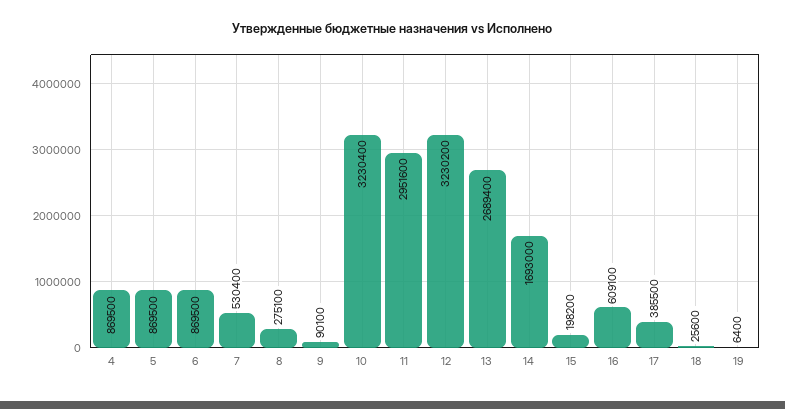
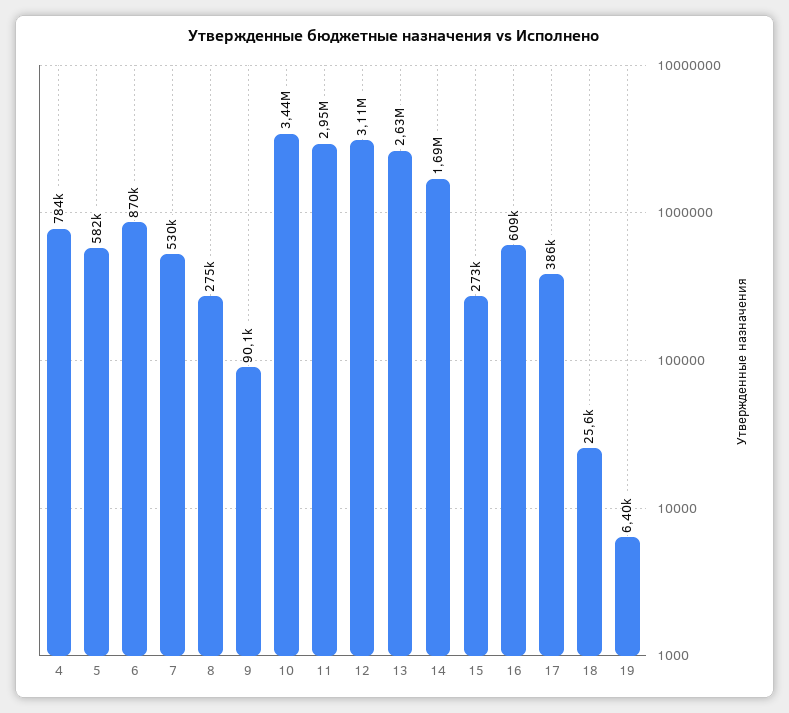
4: 869500 -> 784000
5: 869500 -> 582000
10: 3230400 -> 3440000
12: 3230200 -> 3110000
13: 2689400 -> 2630000
15: 198200 -> 273000

